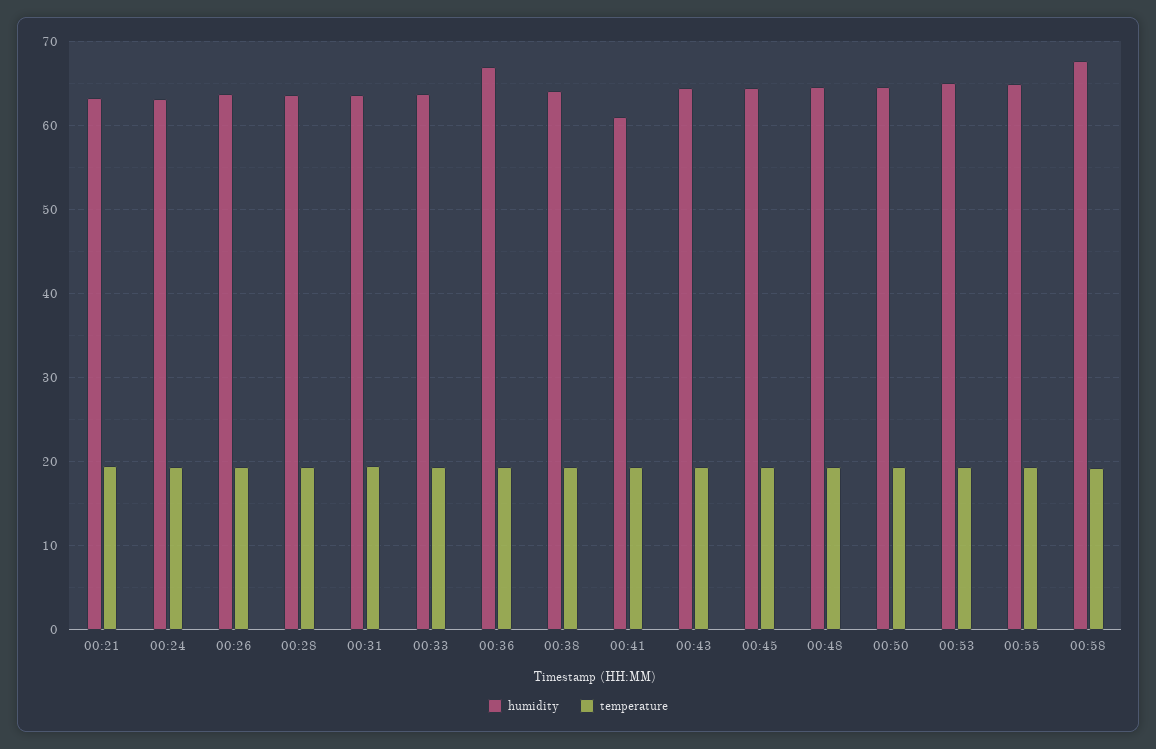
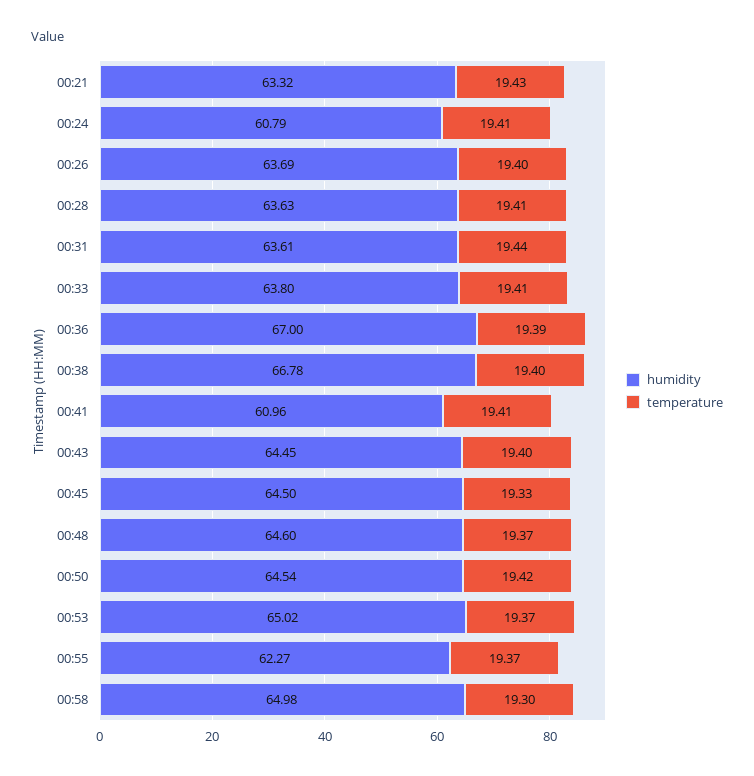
humidity, 00:24: 63 -> 60.79
humidity, 00:38: 64 -> 66.78
humidity, 00:55: 65 -> 62.27
humidity, 00:58: 68 -> 64.98

